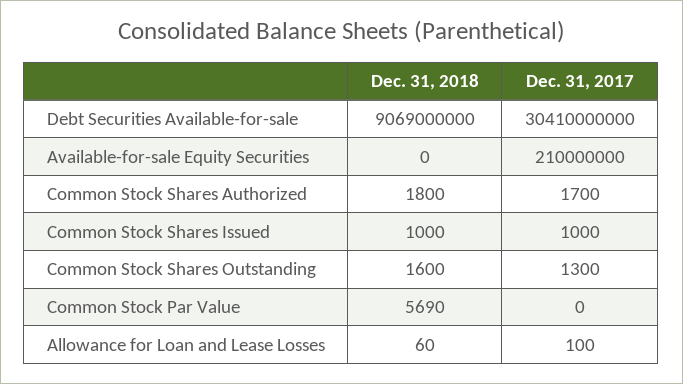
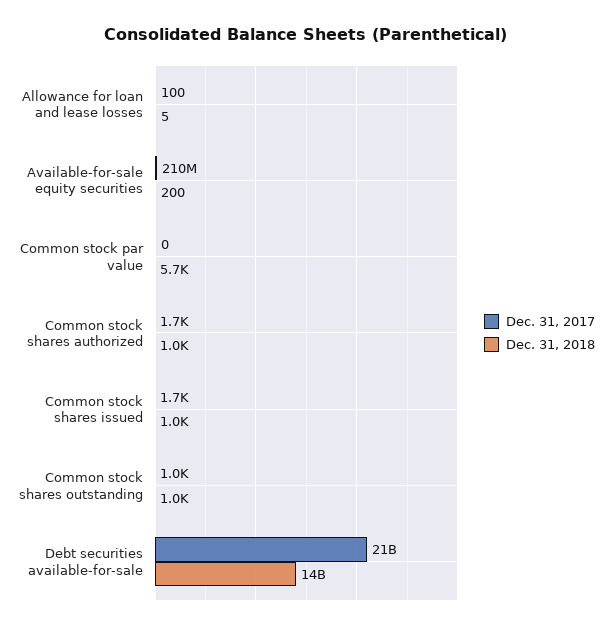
Dec. 31, 2018, Debt Securities Available-for-sale: 9069000000 -> 14000000000
Dec. 31, 2017, Debt Securities Available-for-sale: 30410000000 -> 21000000000
Dec. 31, 2018, Available-for-sale Equity Securities: 0 -> 200
Dec. 31, 2018, Common Stock Shares Authorized: 1800 -> 1000
Dec. 31, 2017, Common Stock Shares Issued: 1000 -> 1700
Dec. 31, 2018, Common Stock Shares Outstanding: 1600 -> 1000
Dec. 31, 2017, Common Stock Shares Outstanding: 1300 -> 1000
Dec. 31, 2018, Allowance for Loan and Lease Losses: 60 -> 5

